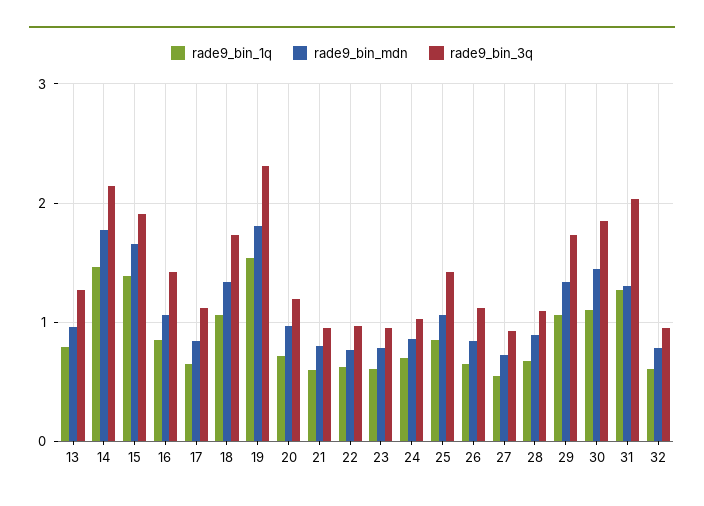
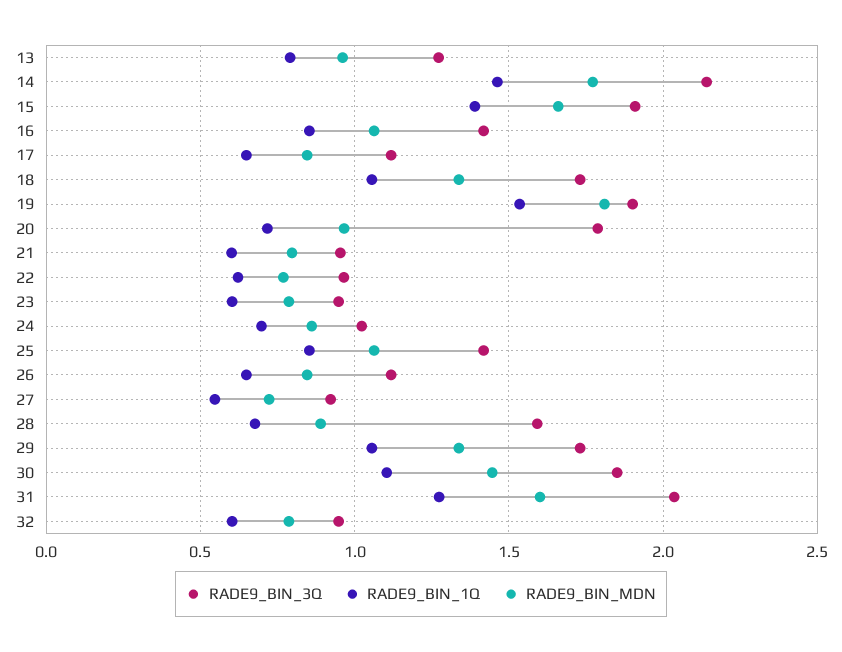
rade9_bin_3q, 19: 2.3 -> 1.9
rade9_bin_3q, 20: 1.2 -> 1.8
rade9_bin_3q, 28: 1.1 -> 1.6
rade9_bin_mdn, 31: 1.3 -> 1.6

